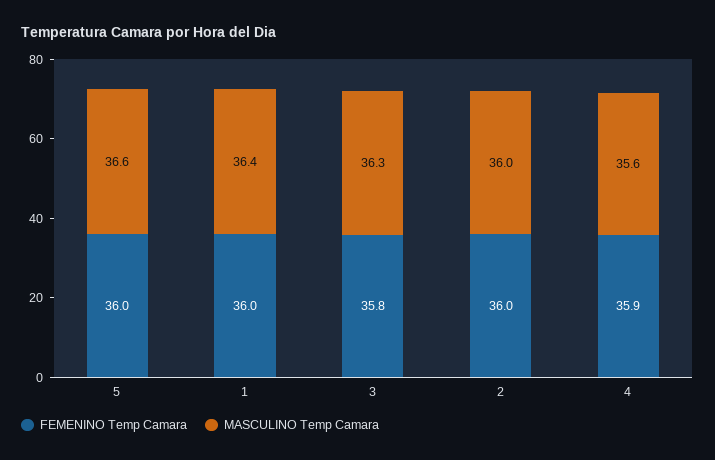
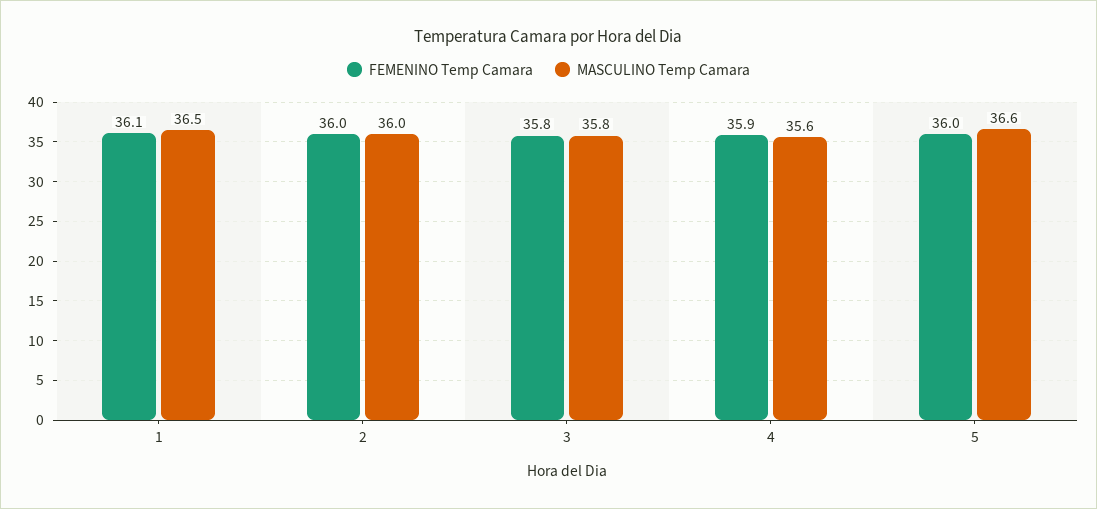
FEMENINO Temp Camara, 1: 36 -> 36.1
MASCULINO Temp Camara, 1: 36.4 -> 36.5
MASCULINO Temp Camara, 3: 36.3 -> 35.8

